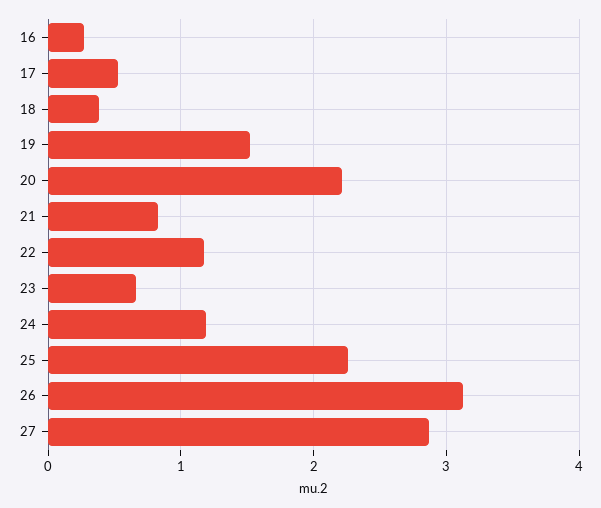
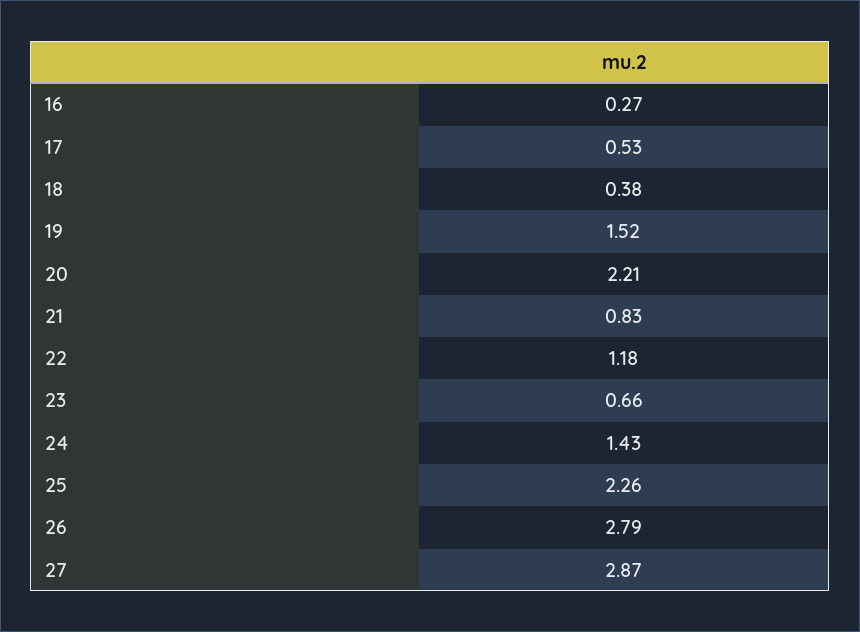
24: 1.2 -> 1.43
26: 3.1 -> 2.79

